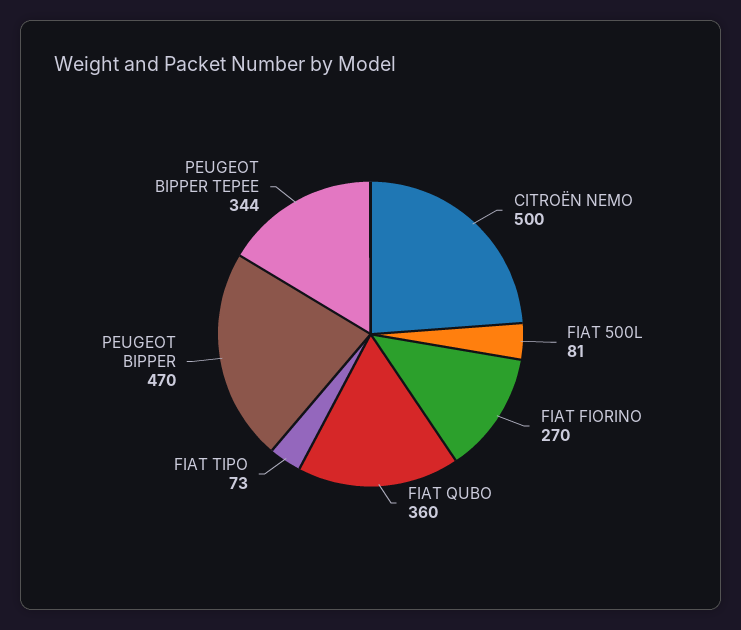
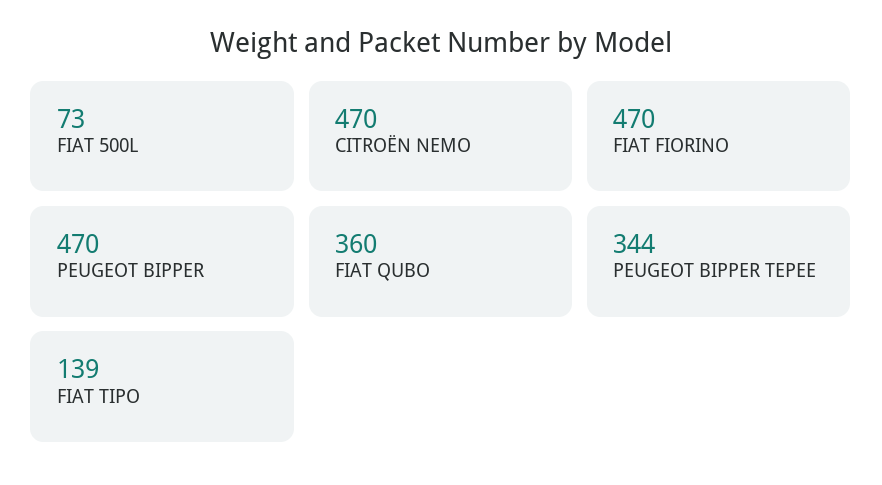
CITROËN NEMO: 500 -> 470
FIAT 500L: 81 -> 73
FIAT FIORINO: 270 -> 470
FIAT TIPO: 73 -> 139

